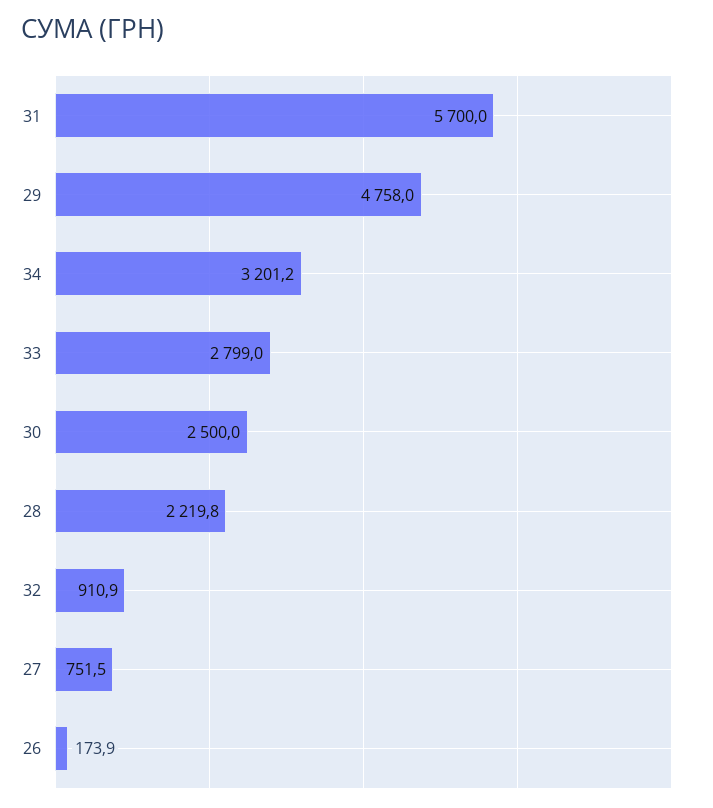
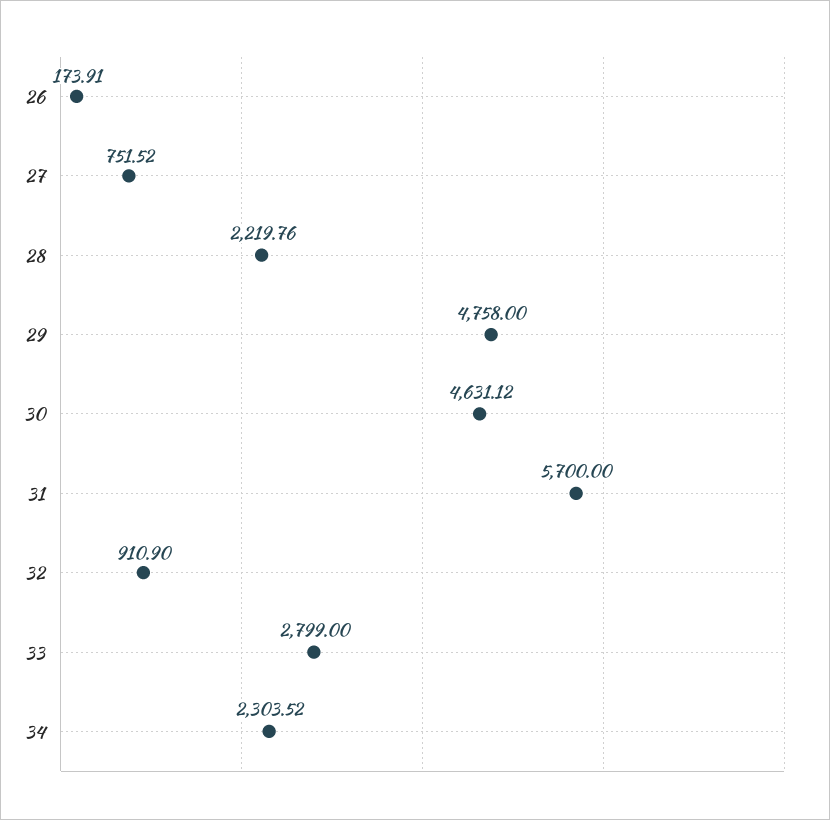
34: 3201.2 -> 2303.52
30: 2500 -> 4631.12

